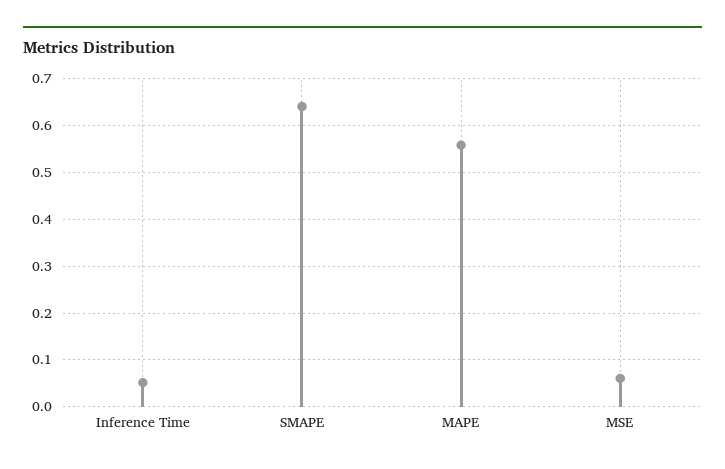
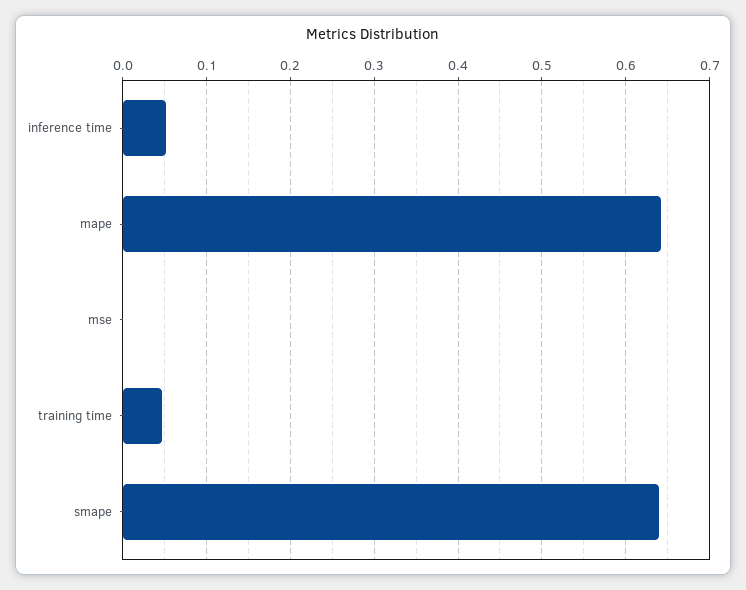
MAPE: 0.56 -> 0.64
MSE: 0.06 -> 0
training time: none -> 0.05

